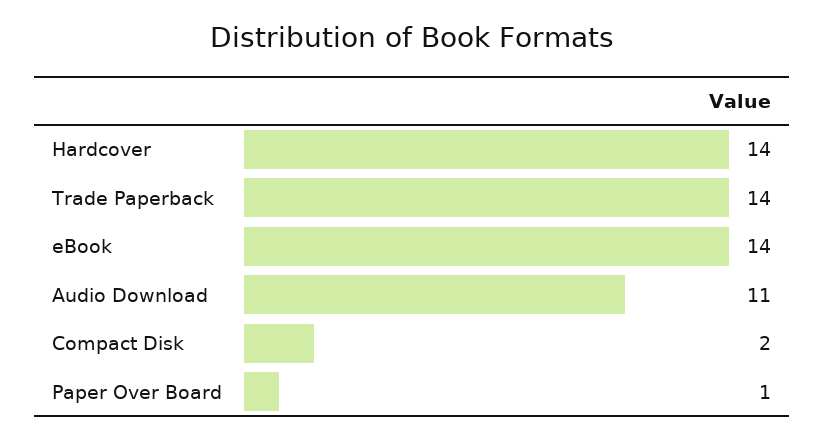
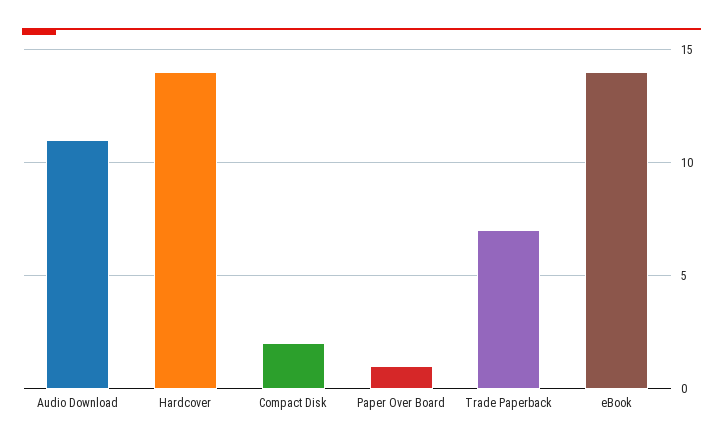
Trade Paperback: 14 -> 7

